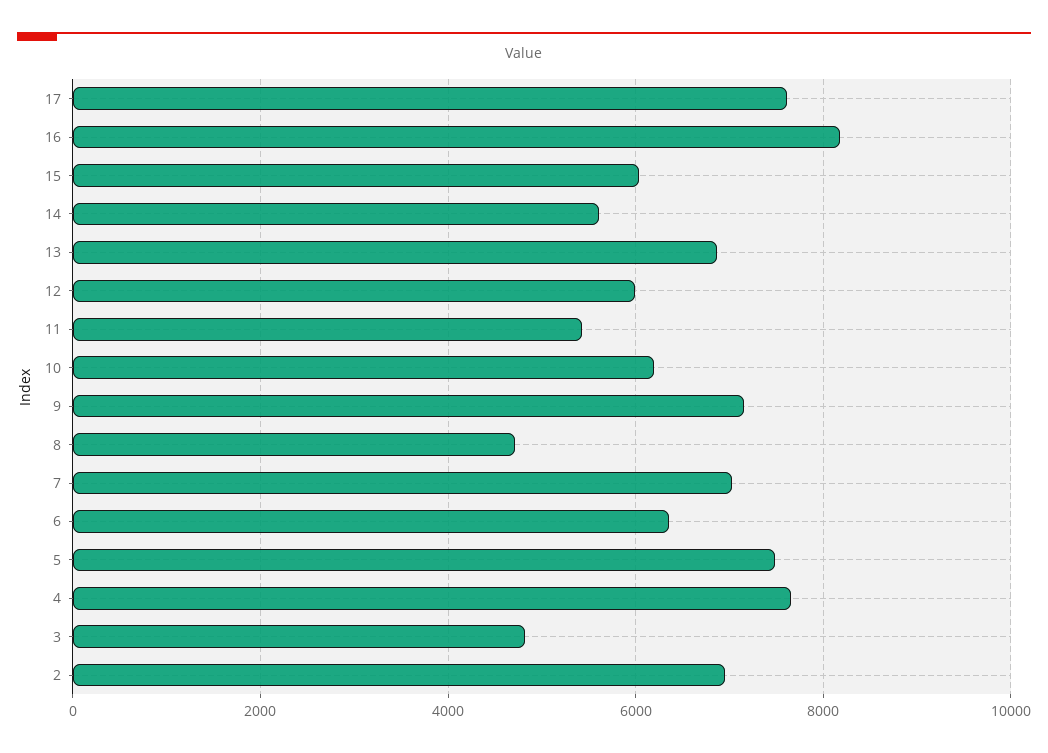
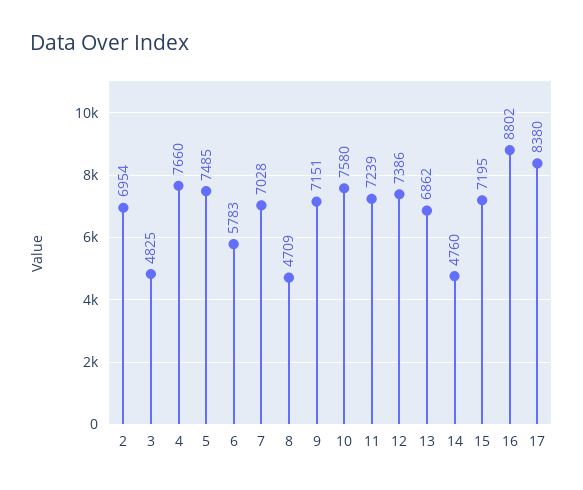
17: 7600 -> 8380
16: 8200 -> 8802
15: 6000 -> 7195
14: 5600 -> 4760
12: 6000 -> 7386
11: 5400 -> 7239
10: 6200 -> 7580
6: 6400 -> 5783

